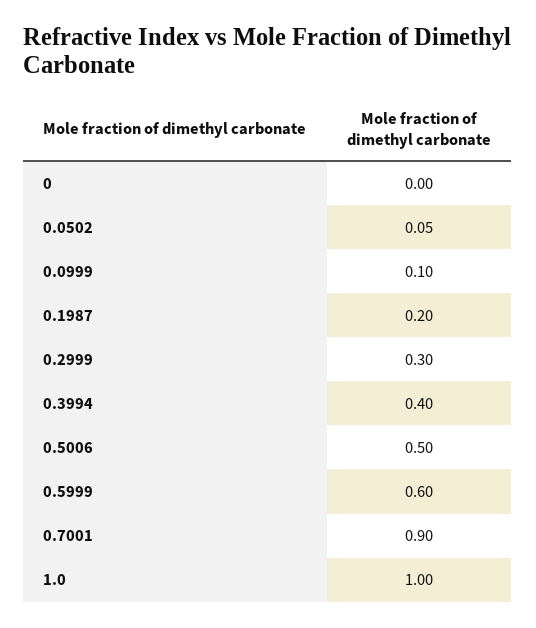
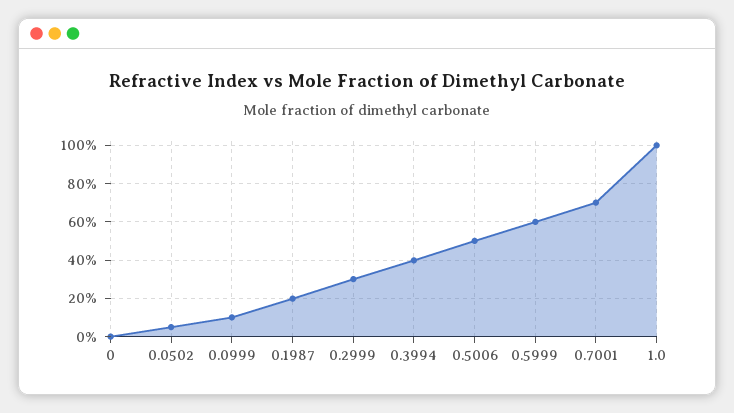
0.7001: 0.9 -> 0.7

